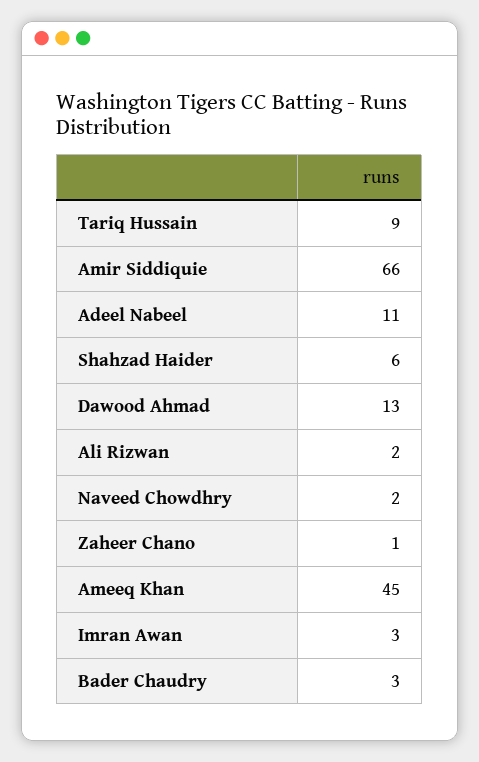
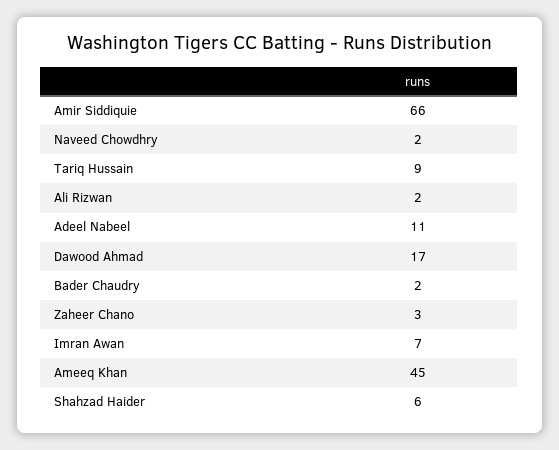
Dawood Ahmad: 13 -> 17
Zaheer Chano: 1 -> 3
Imran Awan: 3 -> 7
Bader Chaudry: 3 -> 2

